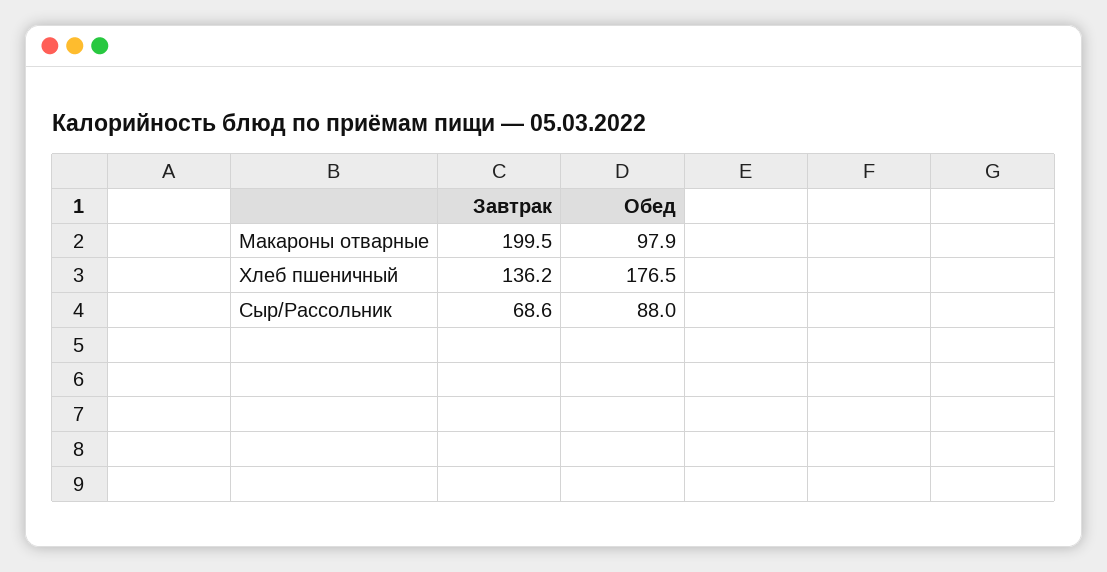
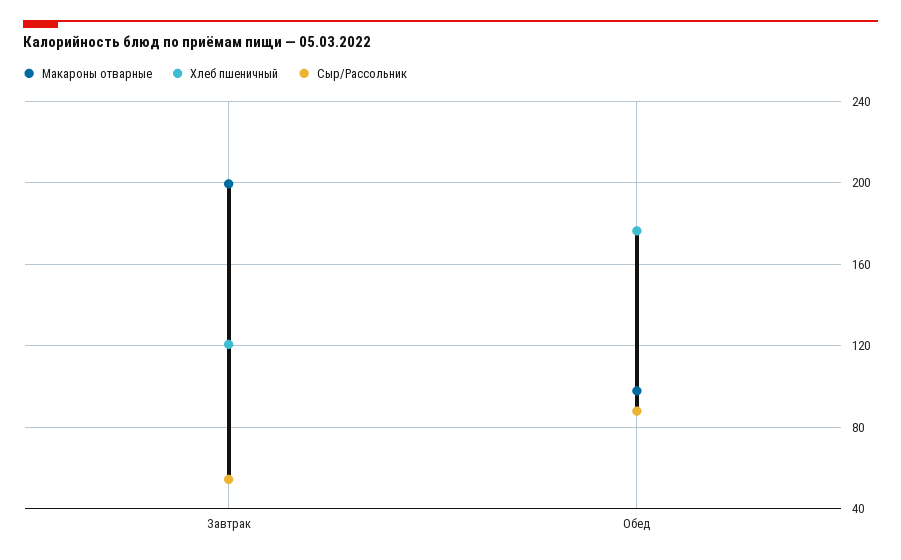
Хлеб пшеничный, Завтрак: 136.2 -> 120
Сыр/Рассольник, Завтрак: 68.6 -> 55

